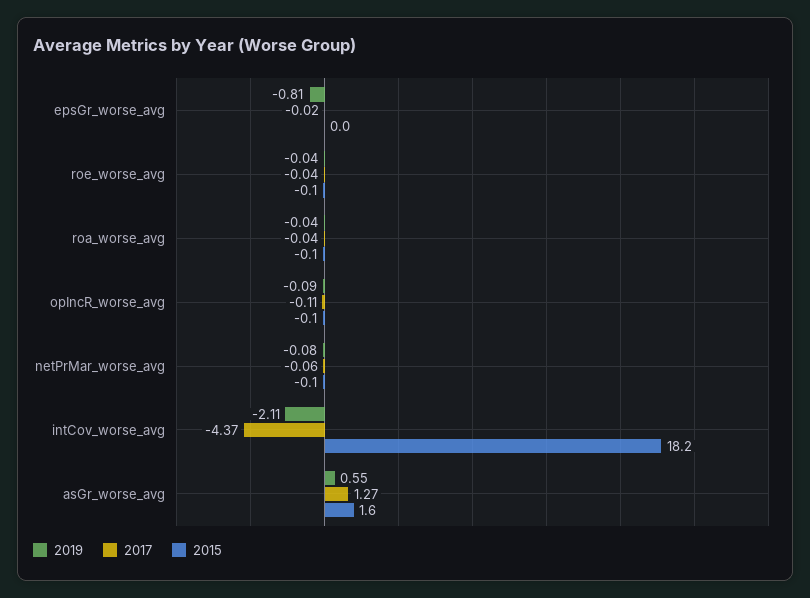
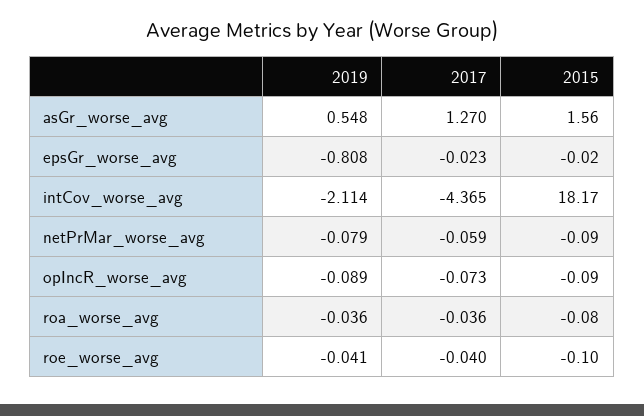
2017, opIncR_worse_avg: -0.11 -> -0.073

